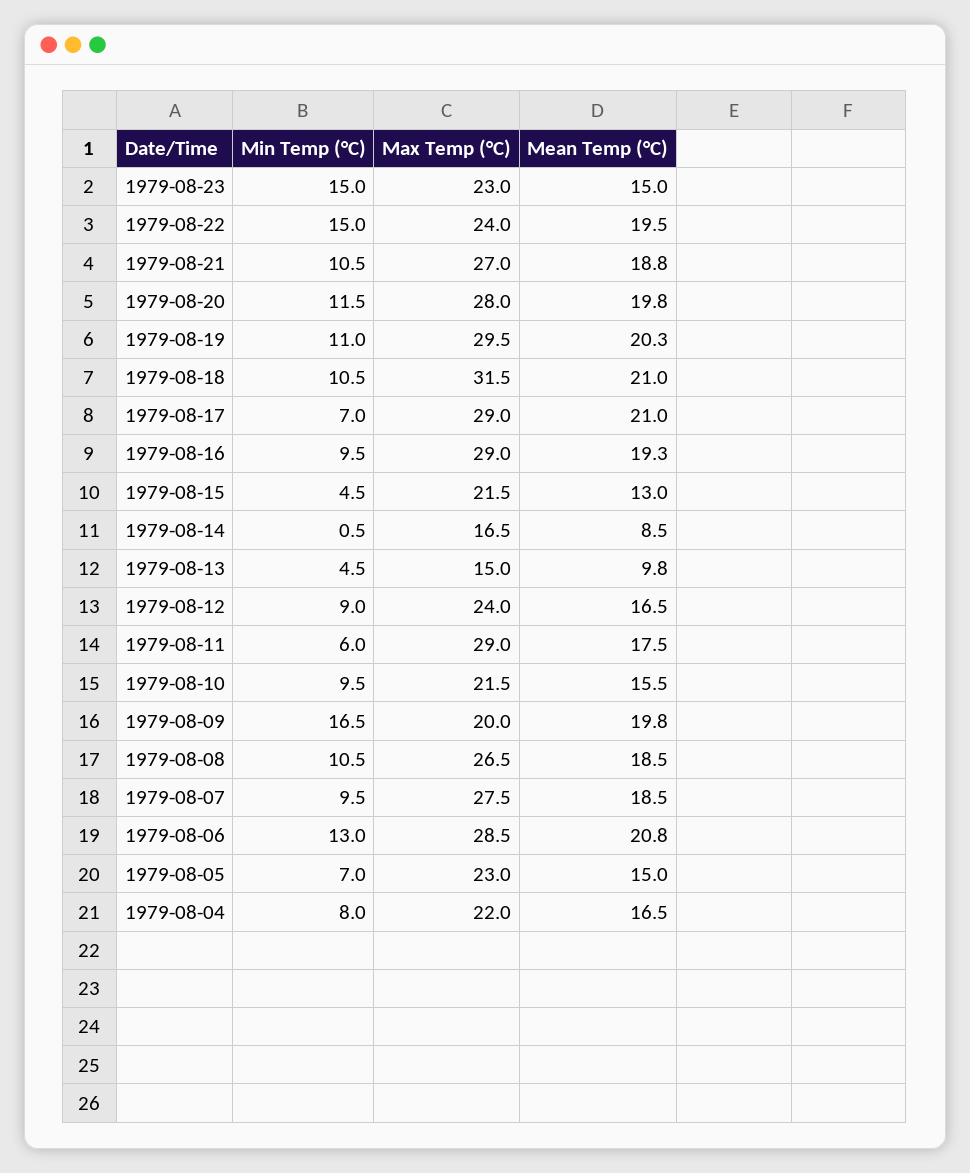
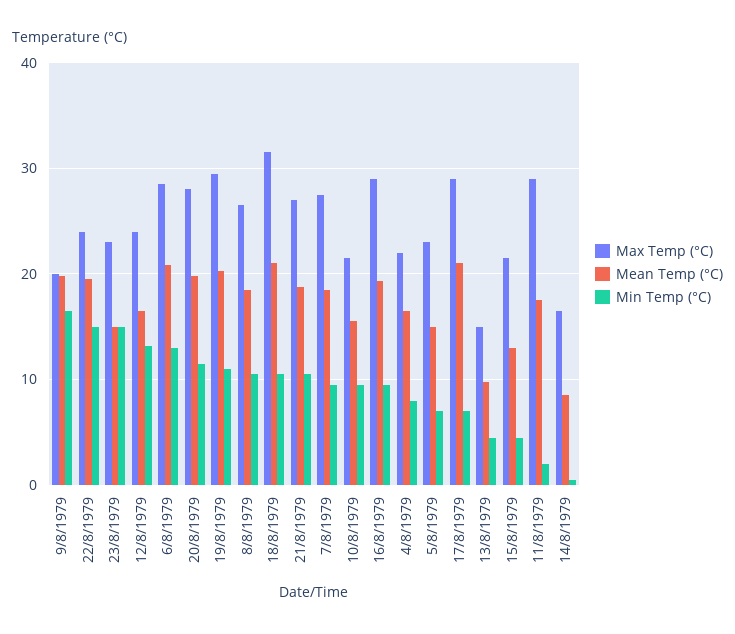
Min Temp (°C), 1979-08-12: 9 -> 13
Min Temp (°C), 1979-08-11: 6 -> 2

